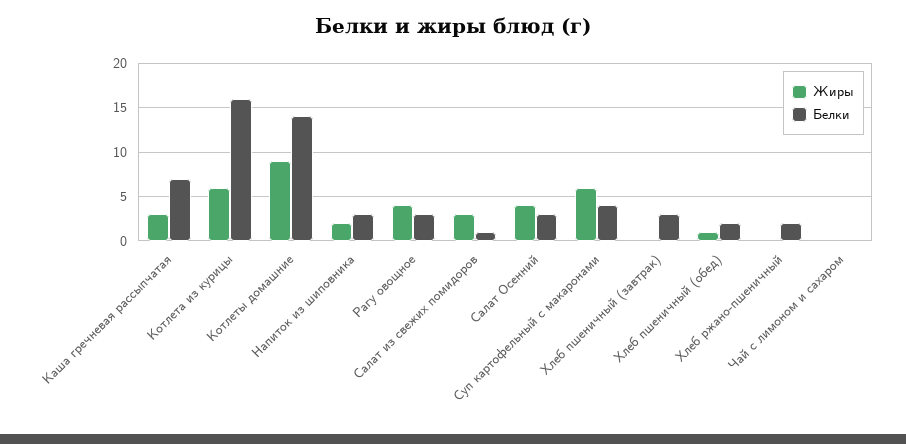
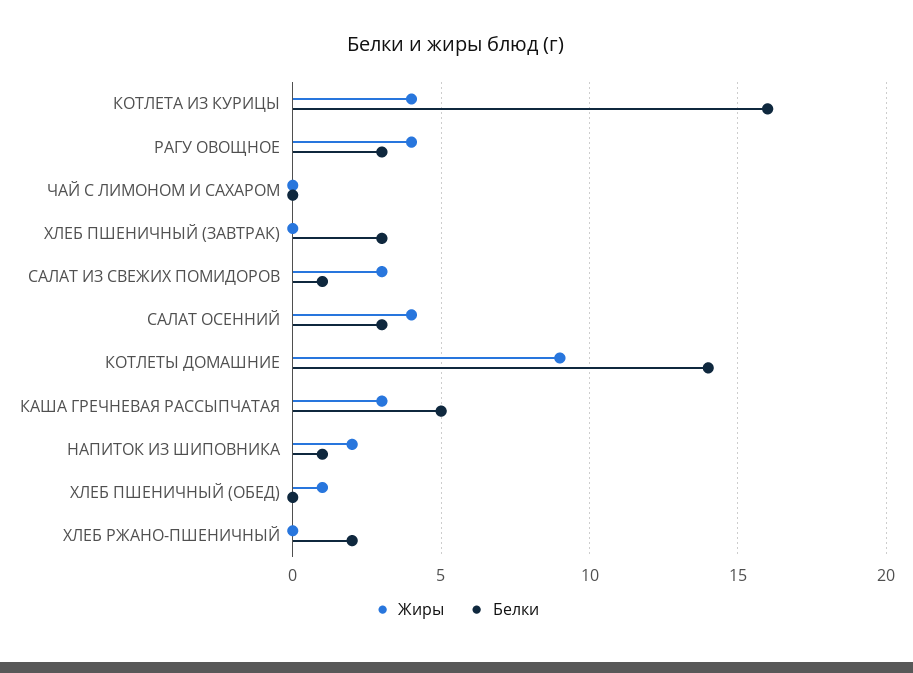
Белки, Каша гречневая рассыпчатая: 7 -> 5
Жиры, Котлета из курицы: 6 -> 4
Белки, Напиток из шиповника: 3 -> 1
Жиры, Суп картофельный с макаронами: 6 -> none
Белки, Суп картофельный с макаронами: 4 -> none
Белки, Хлеб пшеничный (обед): 2 -> 0

